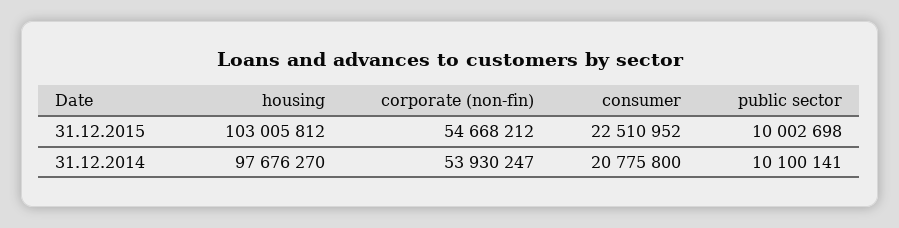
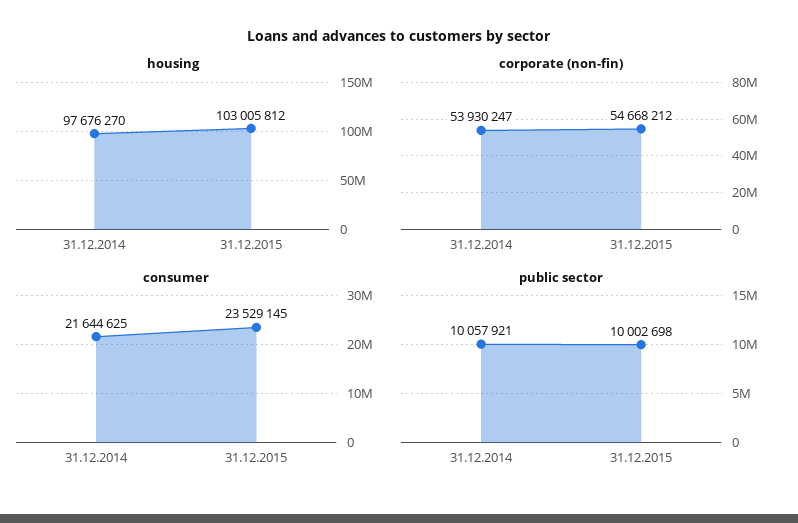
consumer, 31.12.2015: 22510952 -> 23529145
consumer, 31.12.2014: 20775800 -> 21644625
public sector, 31.12.2014: 10100141 -> 10057921

